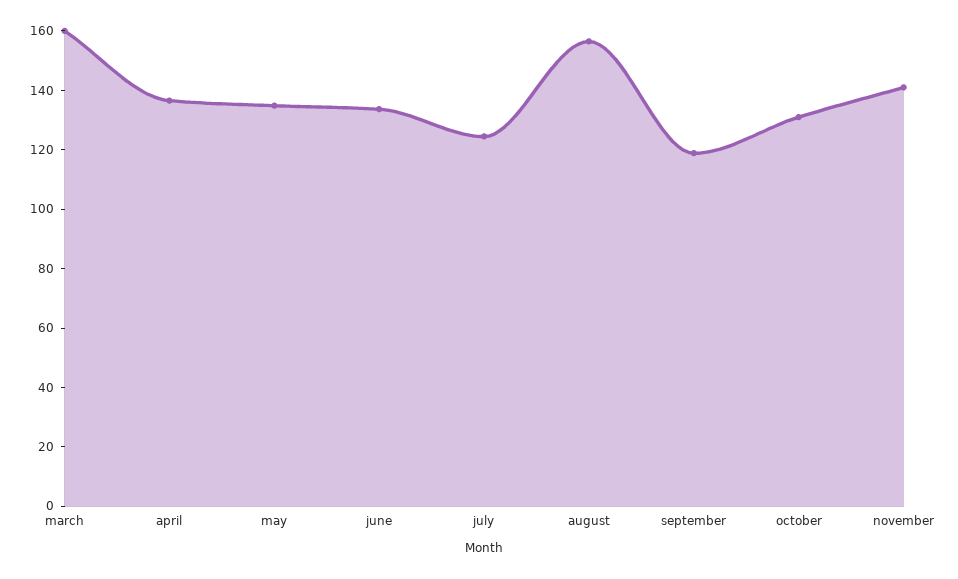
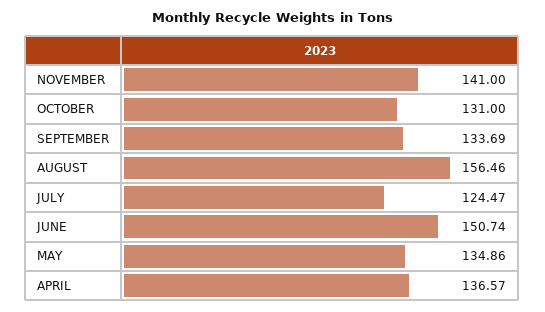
march: 160 -> none
june: 135 -> 150.74
september: 120 -> 133.69

